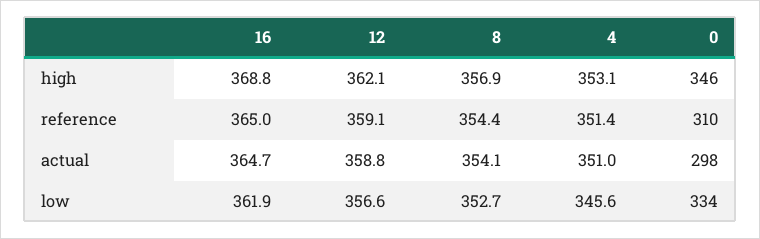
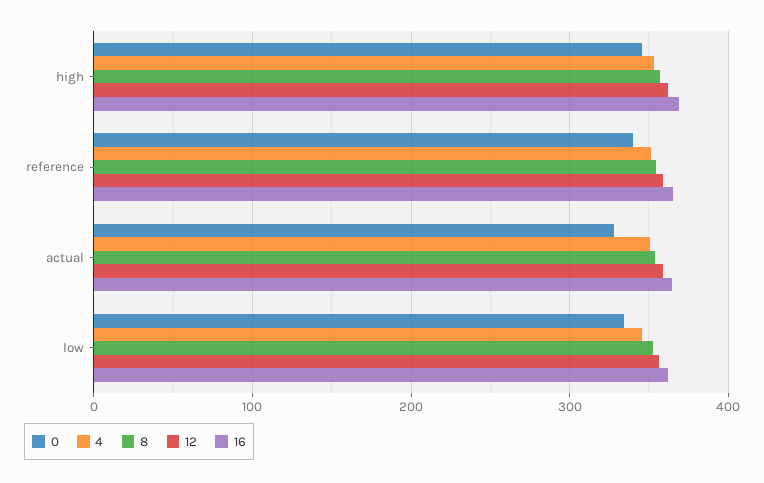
0, reference: 310 -> 340
0, actual: 298 -> 330

